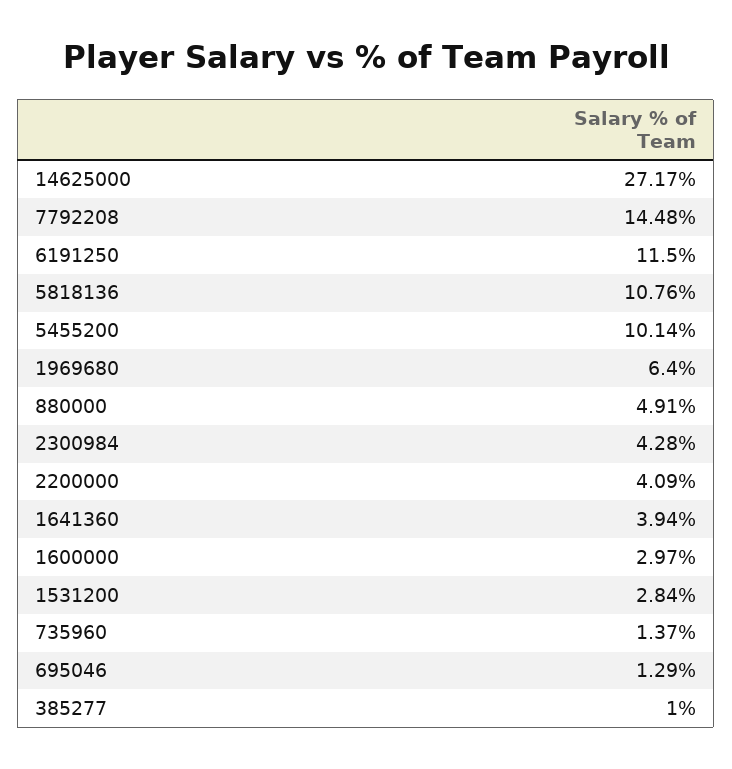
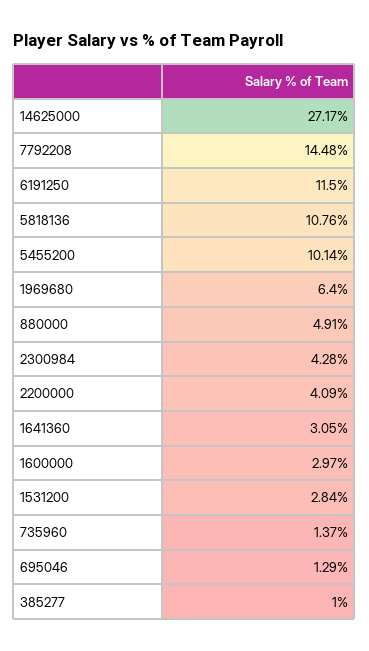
1641360: 3.94 -> 3.05

